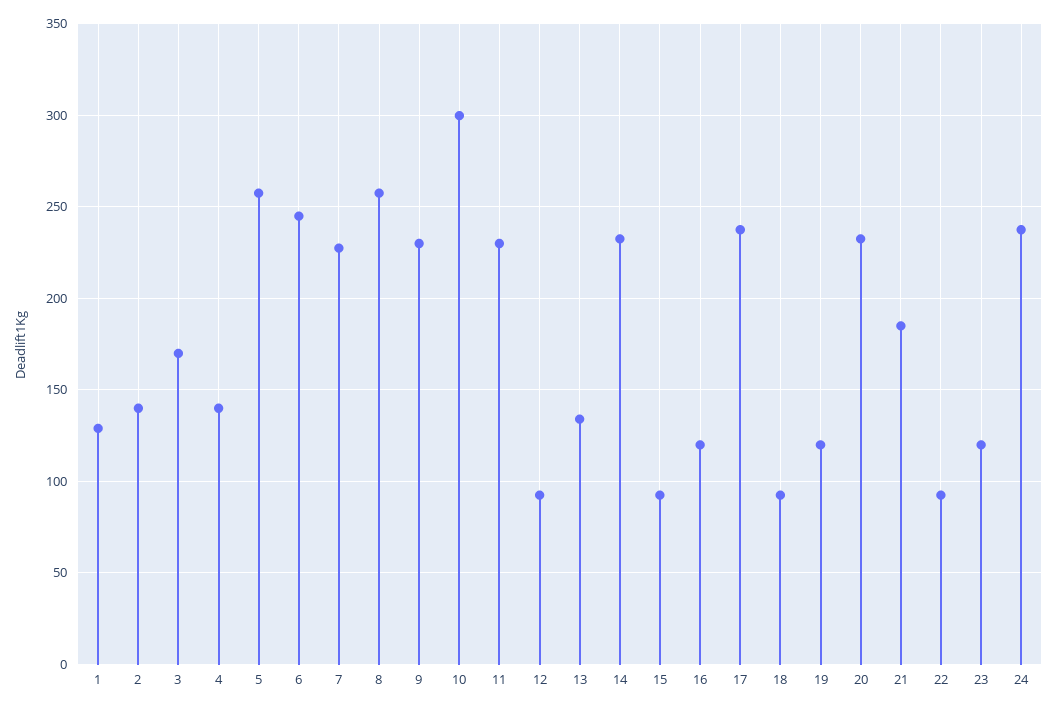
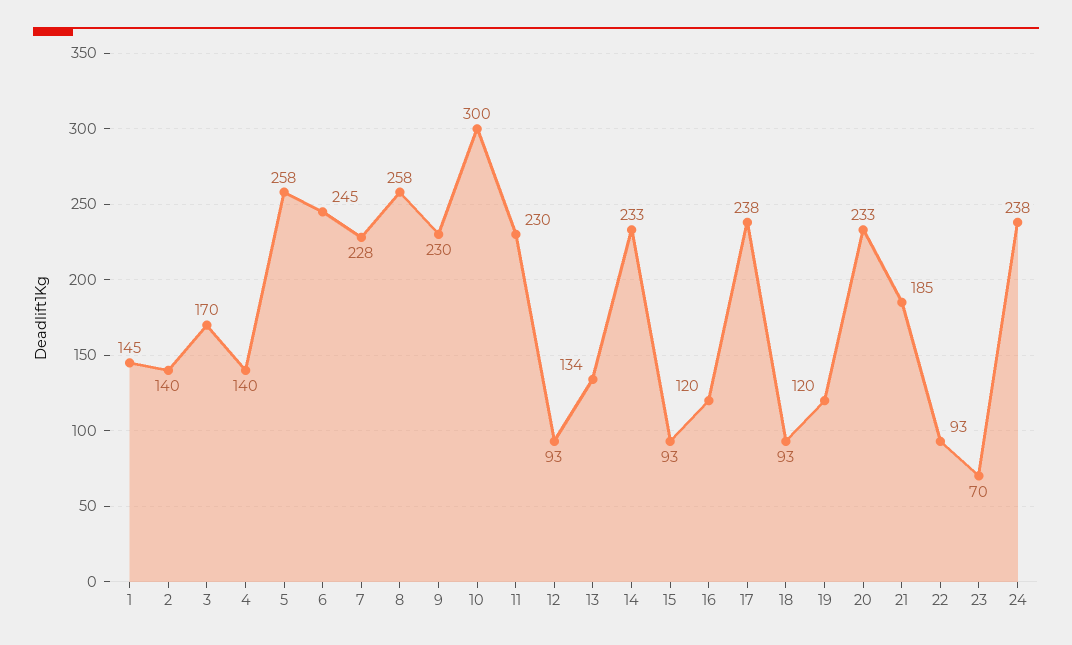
1: 130 -> 145
23: 120 -> 70

